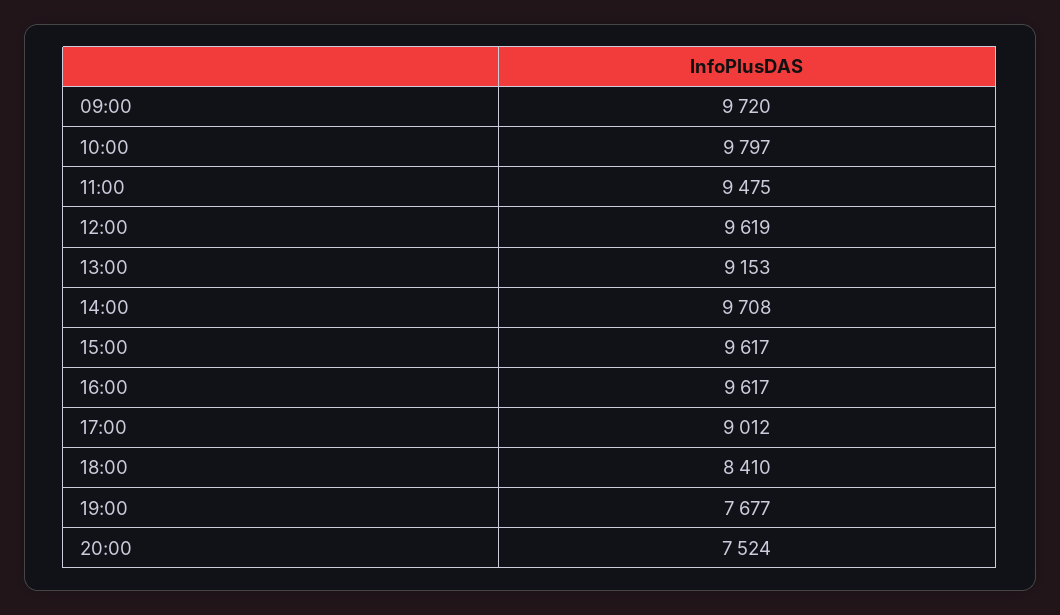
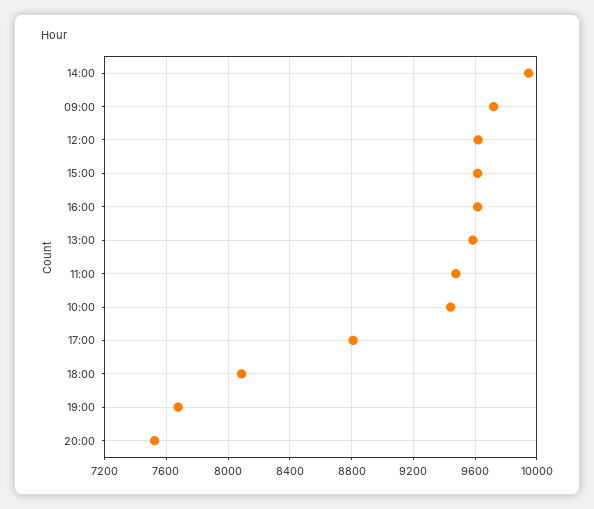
10:00: 9797 -> 9450
13:00: 9153 -> 9600
14:00: 9708 -> 9950
17:00: 9012 -> 8800
18:00: 8410 -> 8100

